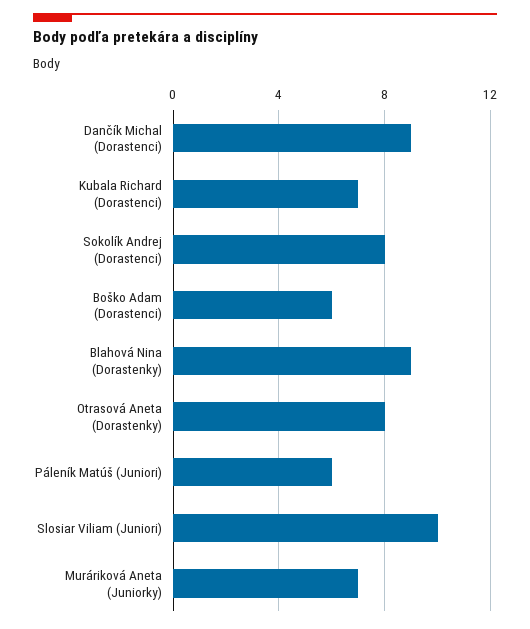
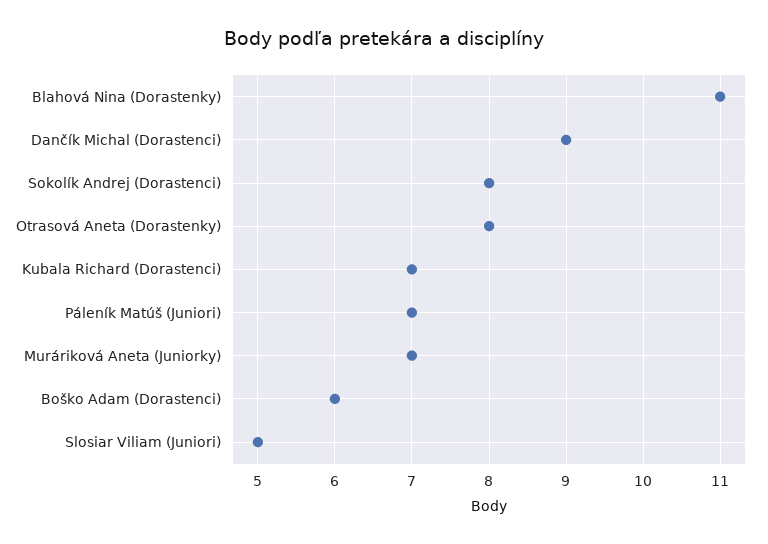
Blahová Nina (Dorastenky): 9 -> 11
Páleník Matúš (Juniori): 6 -> 7
Slosiar Viliam (Juniori): 10 -> 5

